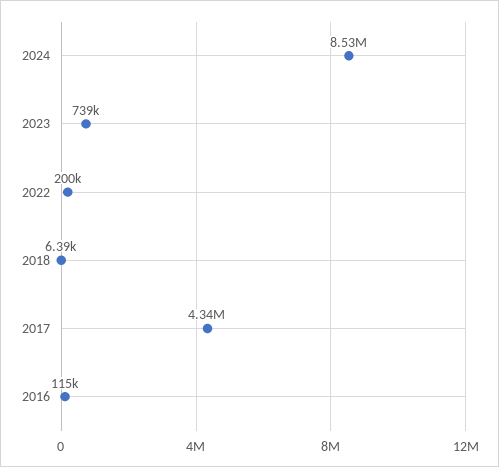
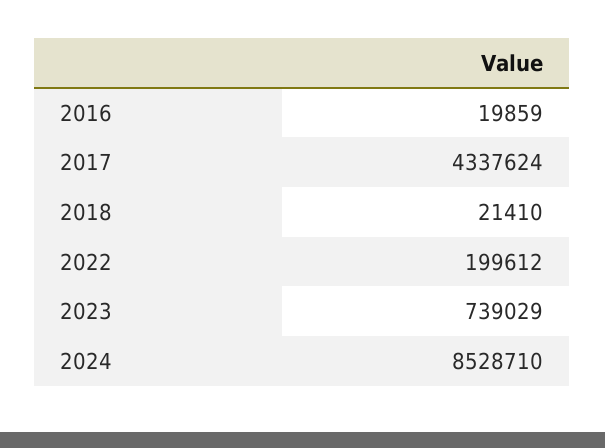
2018: 6390 -> 21410
2016: 115000 -> 19859

